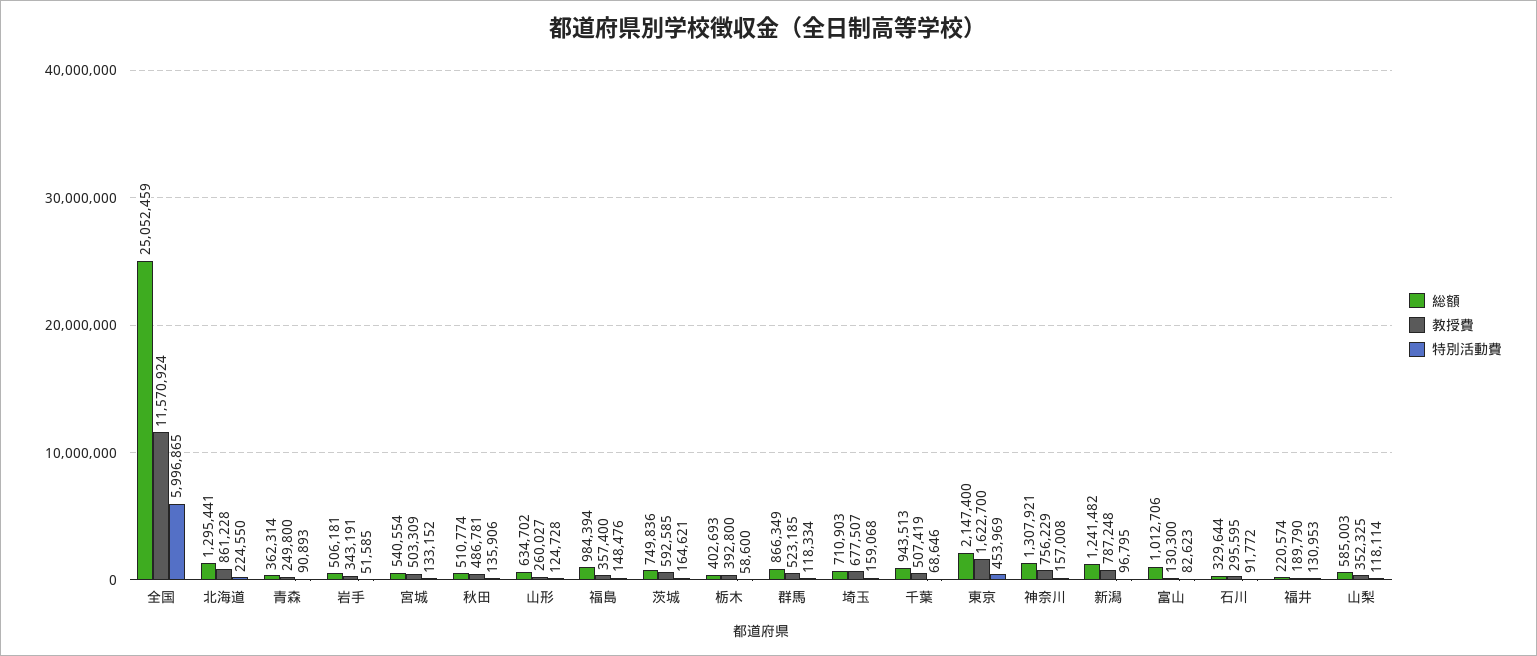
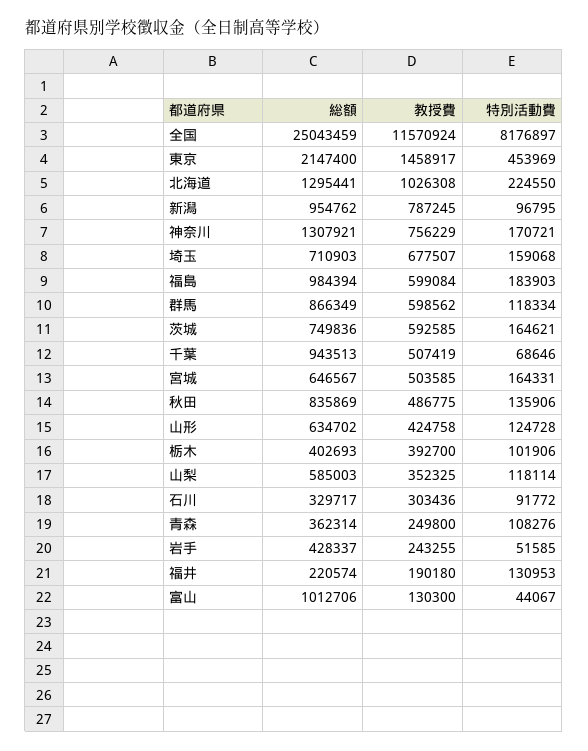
総額, 全国: 25052459 -> 25043459
特別活動費, 全国: 5996865 -> 8176897
教授費, 北海道: 861228 -> 1026308
特別活動費, 青森: 90893 -> 108276
総額, 岩手: 506181 -> 428337
教授費, 岩手: 343191 -> 243255
総額, 宮城: 540554 -> 646567
教授費, 宮城: 503309 -> 503585
特別活動費, 宮城: 133152 -> 164331
総額, 秋田: 510774 -> 835869
教授費, 秋田: 486781 -> 486775
教授費, 山形: 260027 -> 424758
教授費, 福島: 357400 -> 599084
特別活動費, 福島: 148476 -> 183903
教授費, 栃木: 392800 -> 392700
特別活動費, 栃木: 58600 -> 101906
教授費, 群馬: 523185 -> 598562
教授費, 東京: 1622700 -> 1458917
特別活動費, 神奈川: 157008 -> 170721
総額, 新潟: 1241482 -> 954762
教授費, 新潟: 787248 -> 787245
特別活動費, 富山: 82623 -> 44067
総額, 石川: 329644 -> 329717
教授費, 石川: 295595 -> 303436
教授費, 福井: 189790 -> 190180

